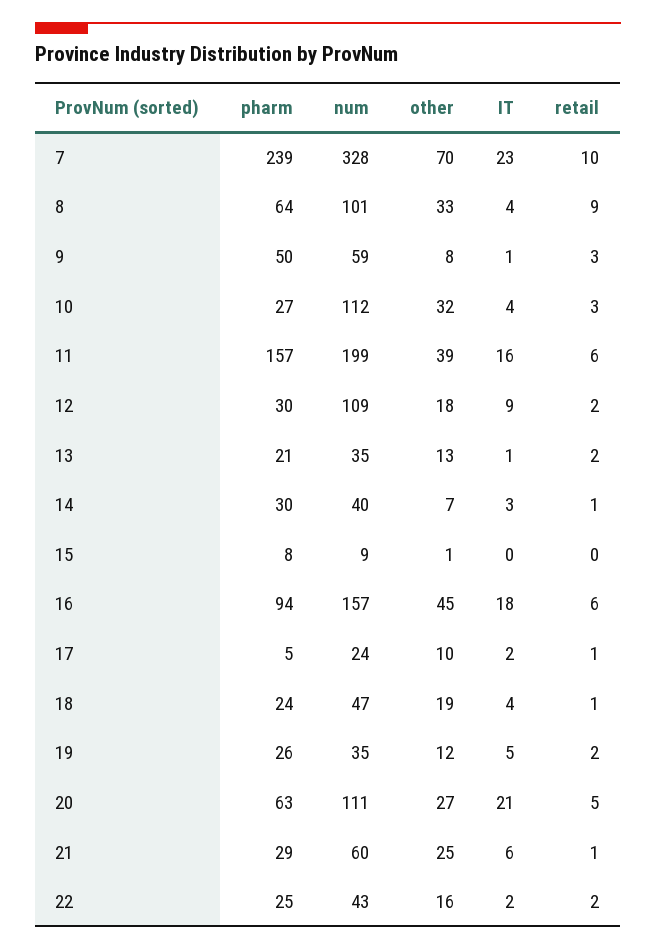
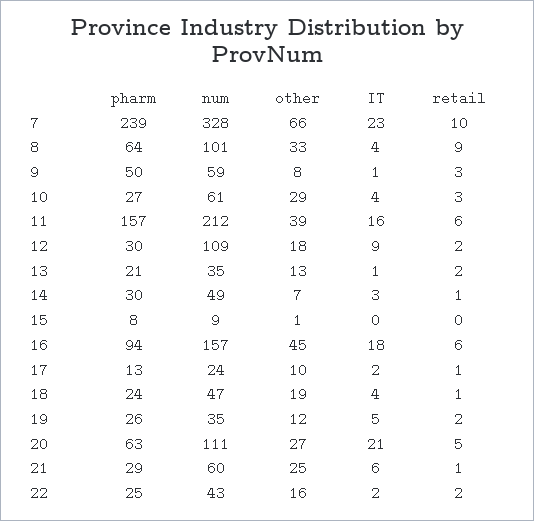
other, 7: 70 -> 66
num, 10: 112 -> 61
other, 10: 32 -> 29
num, 11: 199 -> 212
num, 14: 40 -> 49
pharm, 17: 5 -> 13

